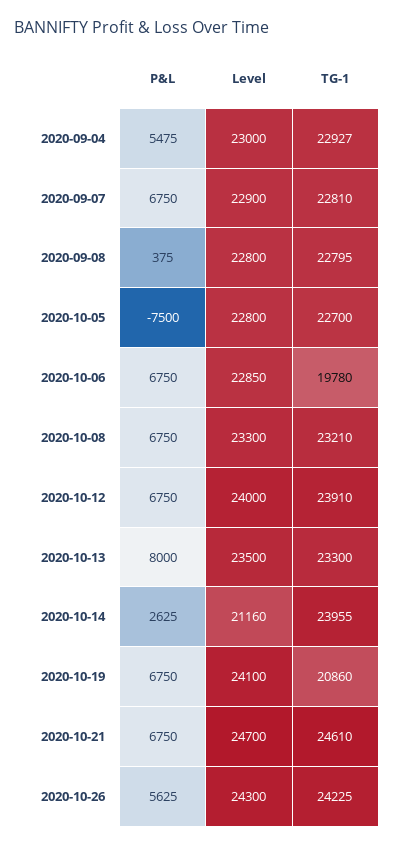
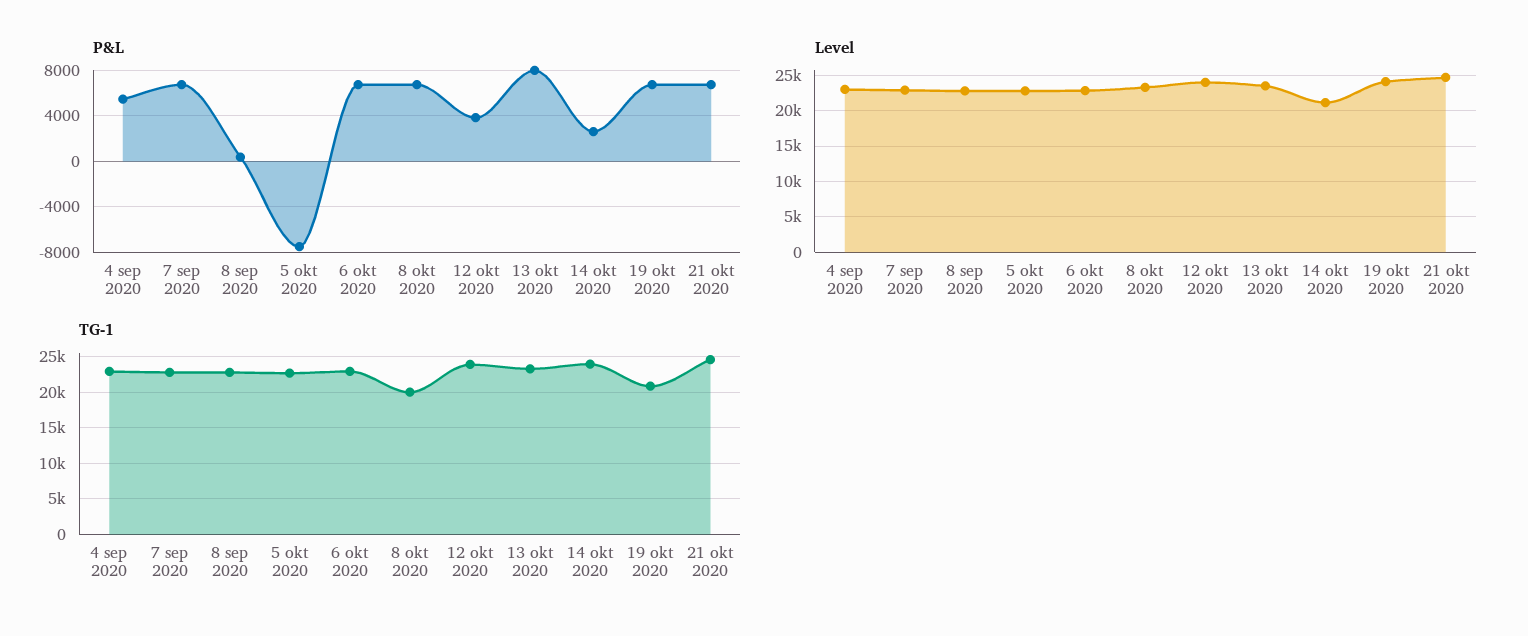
TG-1, 2020-10-06: 19780 -> 23000
TG-1, 2020-10-08: 23210 -> 20000
P&L, 2020-10-12: 6750 -> 4000
P&L, 2020-10-26: 5625 -> none
Level, 2020-10-26: 24300 -> none
TG-1, 2020-10-26: 24225 -> none

